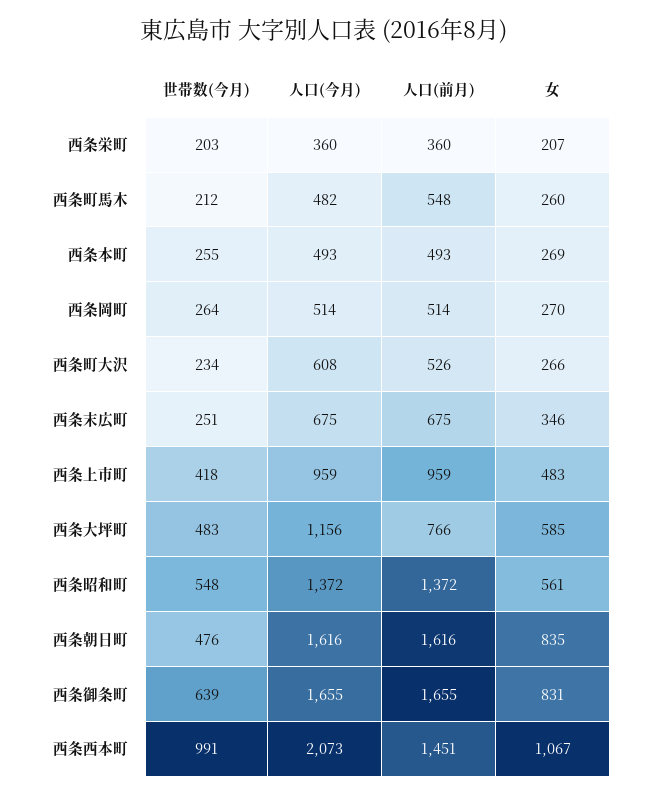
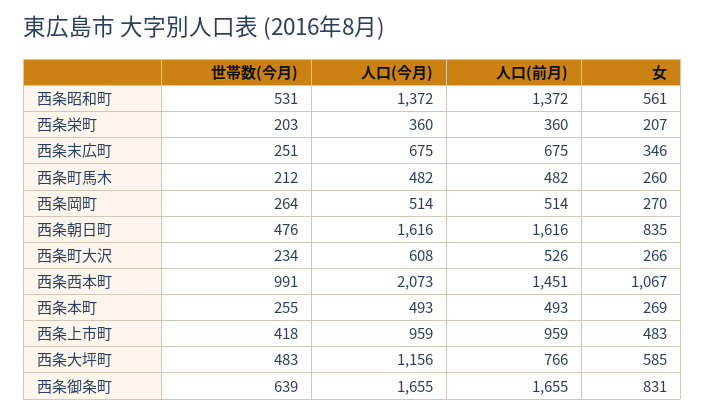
人口(前月), 西条町馬木: 548 -> 482
世帯数(今月), 西条昭和町: 548 -> 531

